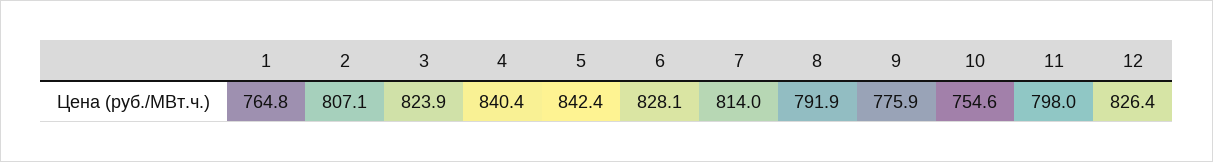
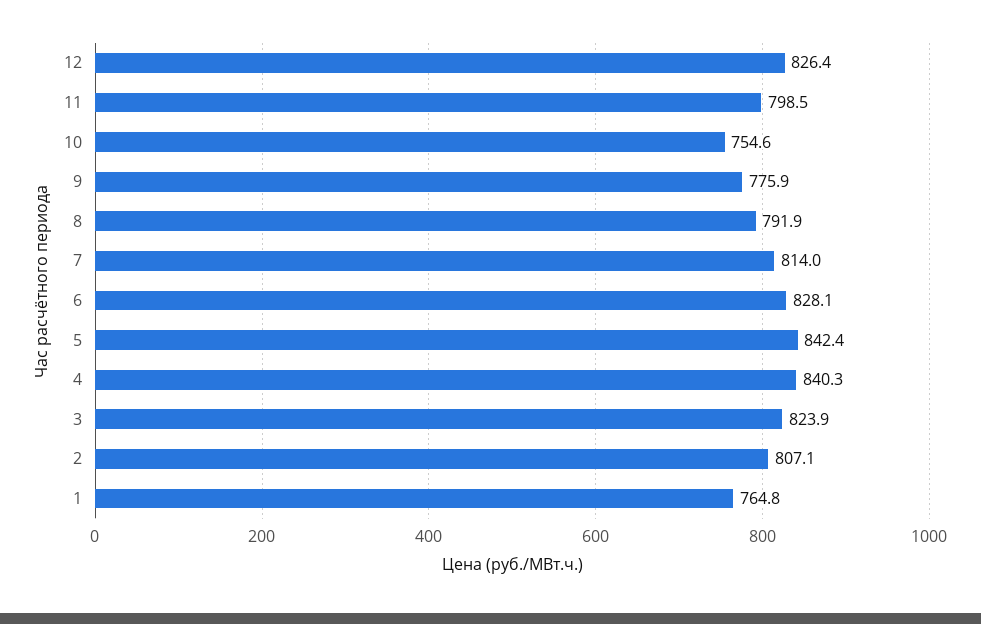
4: 840.4 -> 840.3
11: 798 -> 798.5

